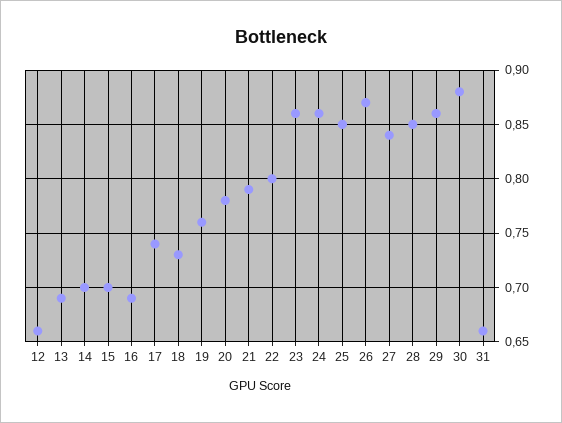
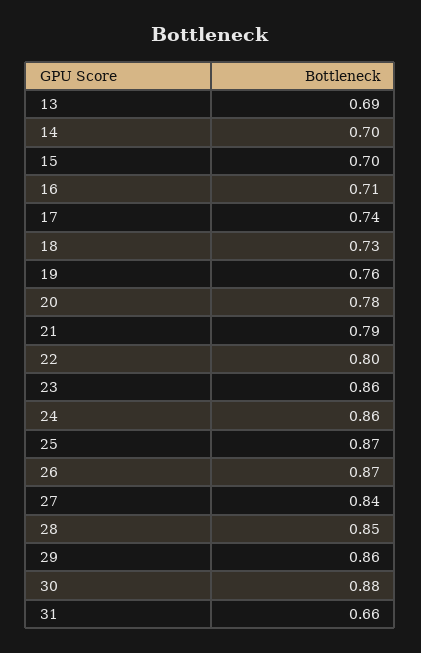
12: 0.66 -> none
16: 0.69 -> 0.71
25: 0.85 -> 0.87

